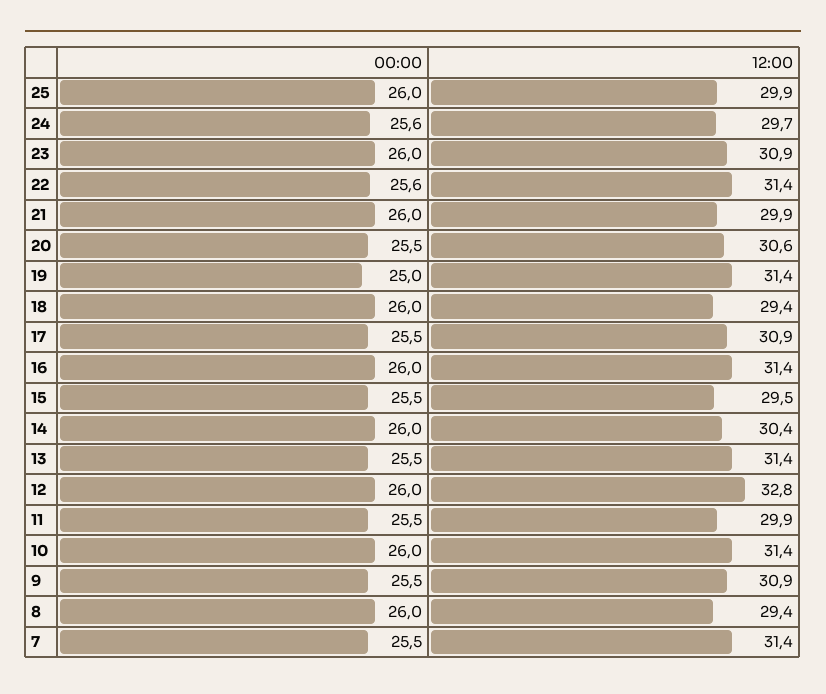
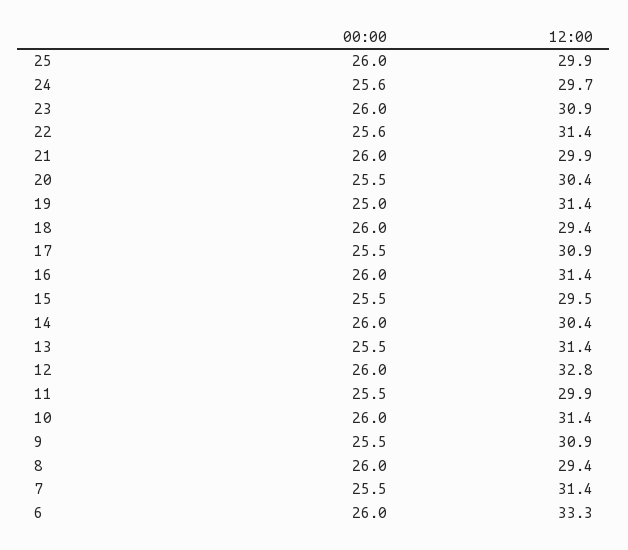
12:00, 20: 30.6 -> 30.4
00:00, 6: none -> 26
12:00, 6: none -> 33.3

